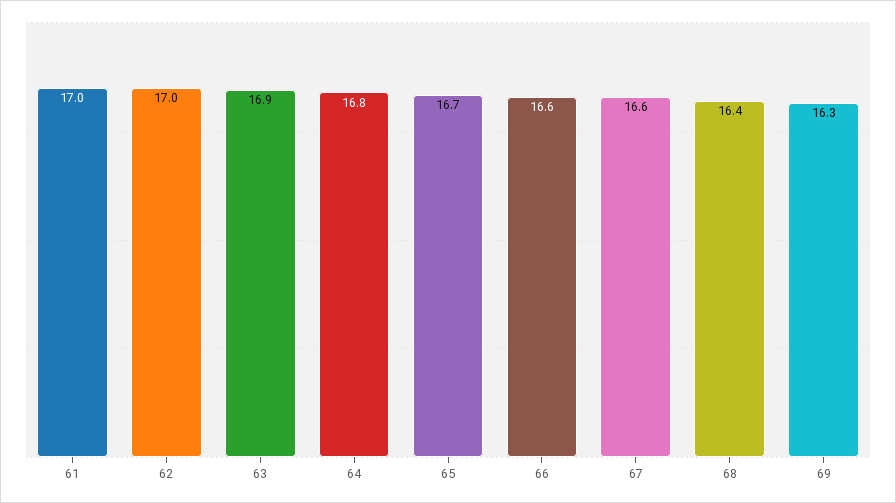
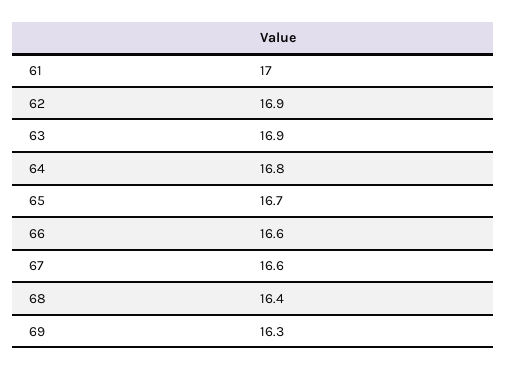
62: 17 -> 16.9

